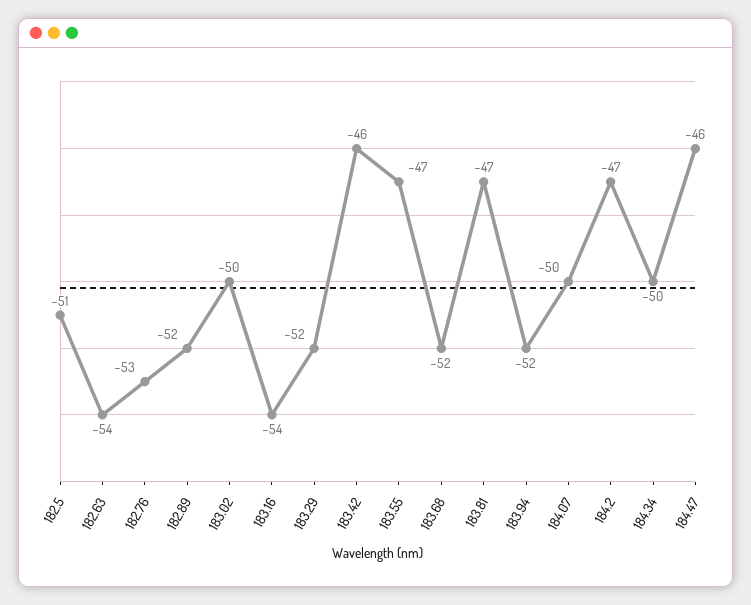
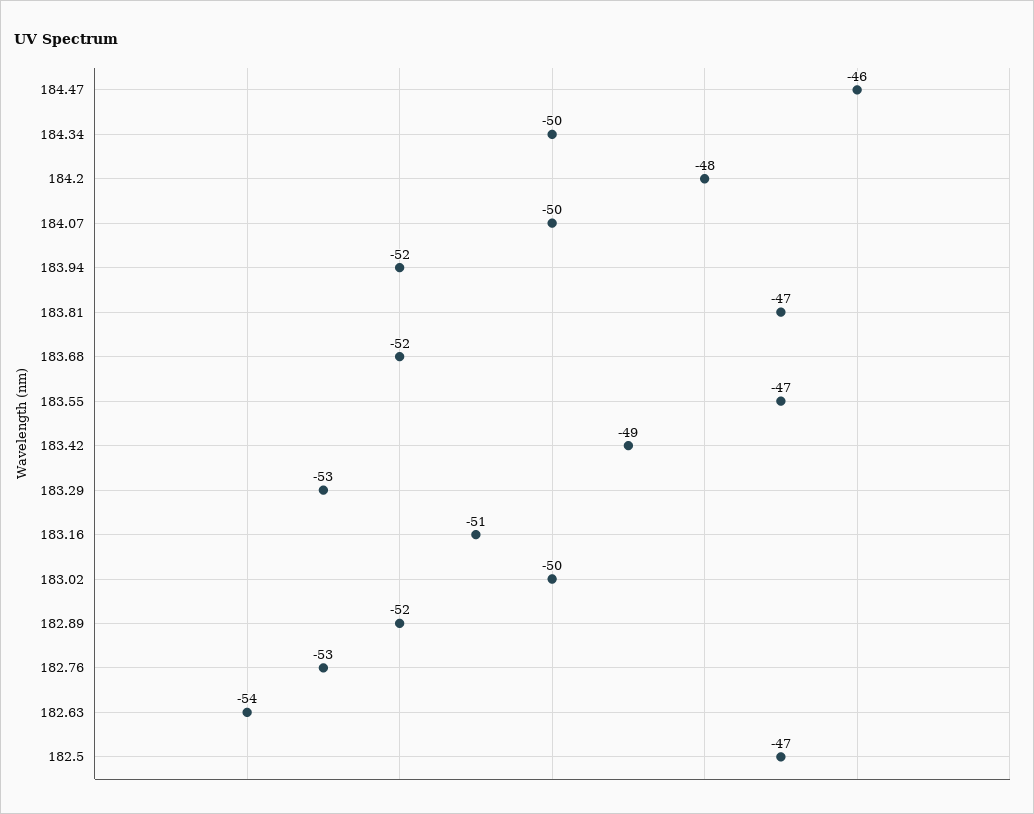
182.5: -51 -> -47
183.16: -54 -> -51
183.29: -52 -> -53
183.42: -46 -> -49
184.2: -47 -> -48

